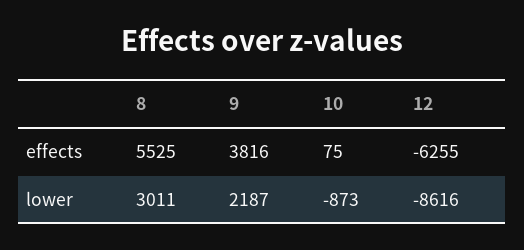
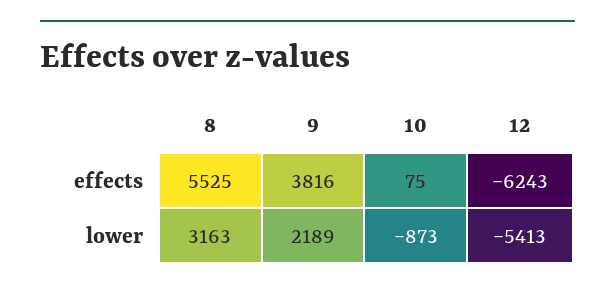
12, effects: -6255 -> -6243
8, lower: 3011 -> 3163
9, lower: 2187 -> 2189
12, lower: -8616 -> -5413

